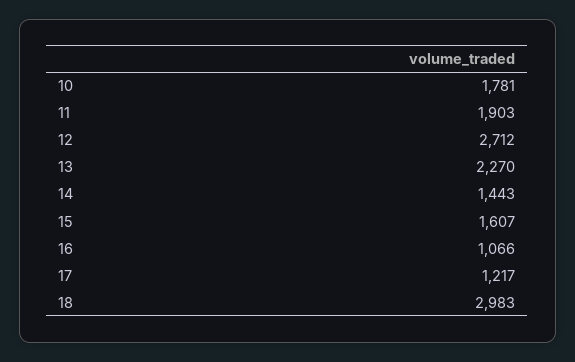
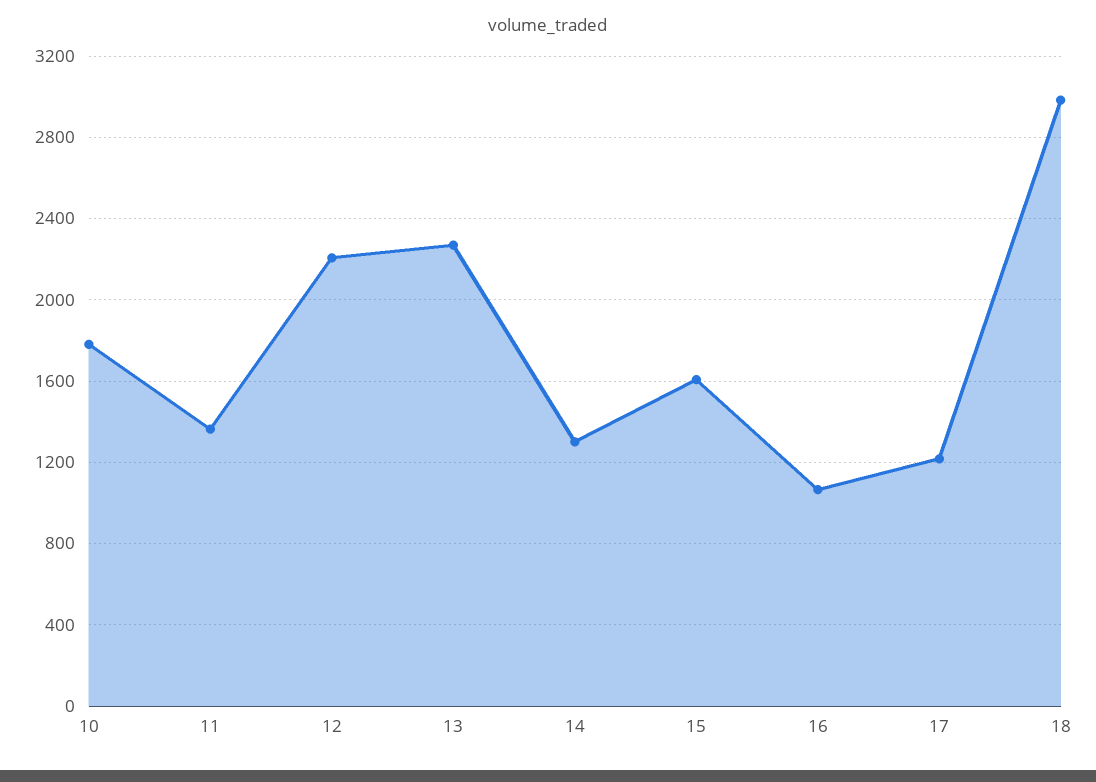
11: 1903 -> 1350
12: 2712 -> 2200
14: 1443 -> 1300

